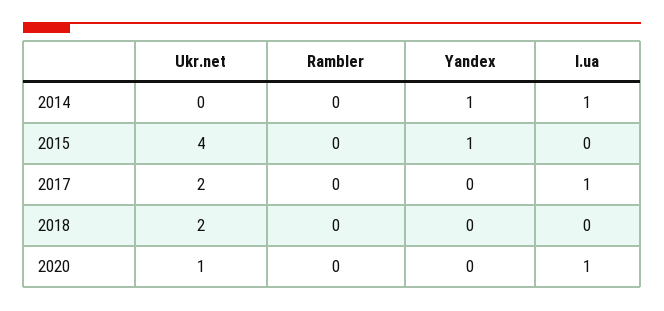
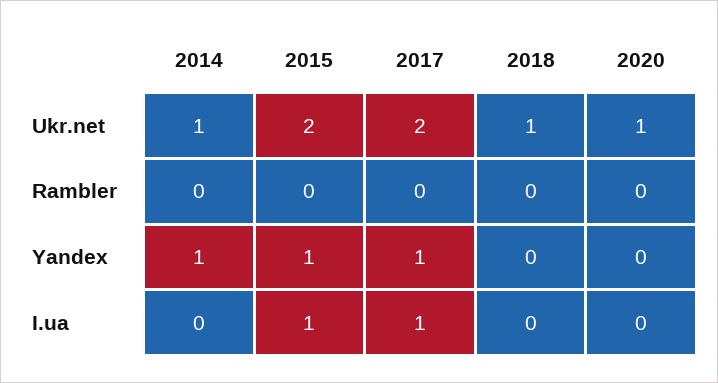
Ukr.net, 2014: 0 -> 1
I.ua, 2014: 1 -> 0
Ukr.net, 2015: 4 -> 2
I.ua, 2015: 0 -> 1
Yandex, 2017: 0 -> 1
Ukr.net, 2018: 2 -> 1
I.ua, 2020: 1 -> 0

